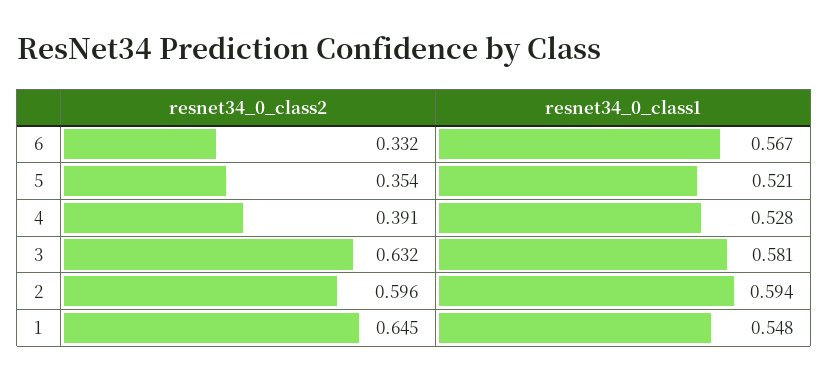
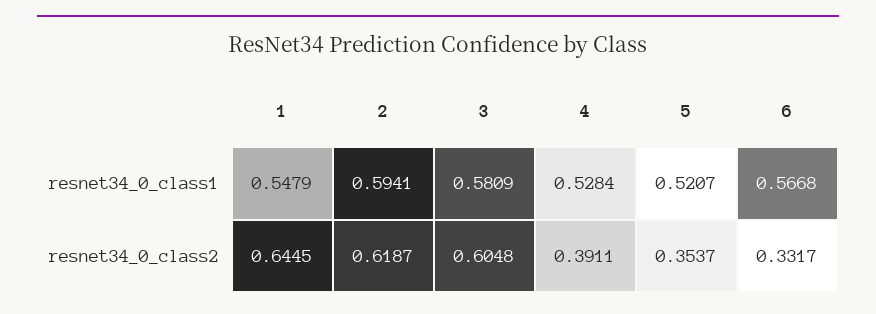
resnet34_0_class2, 3: 0.632 -> 0.6048
resnet34_0_class2, 2: 0.596 -> 0.6187

